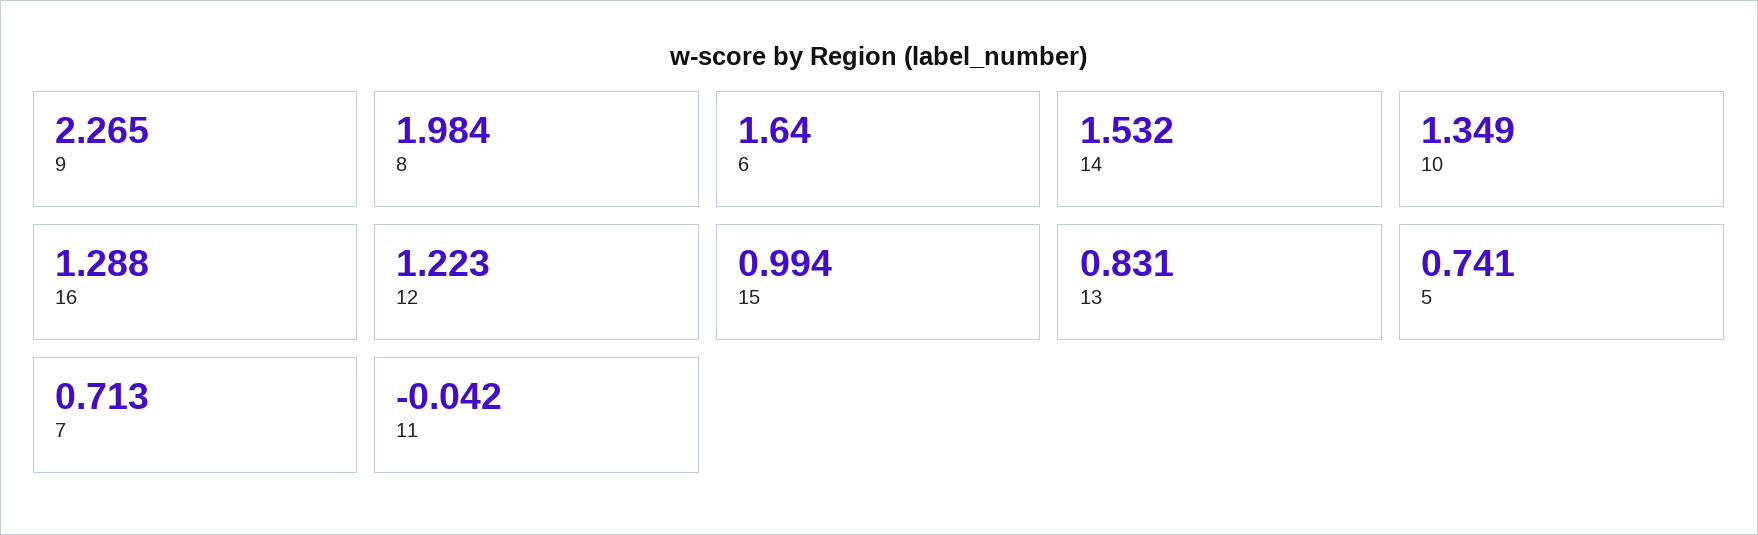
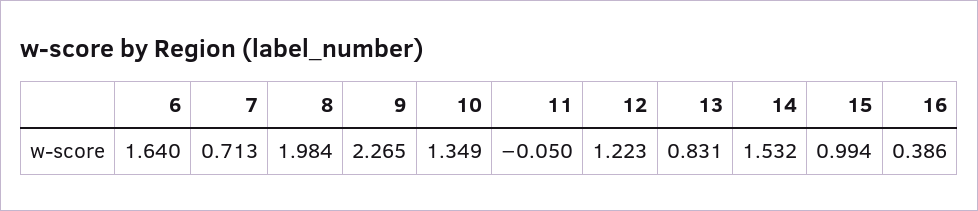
16: 1.288 -> 0.386
5: 0.741 -> none
11: -0.042 -> -0.05

